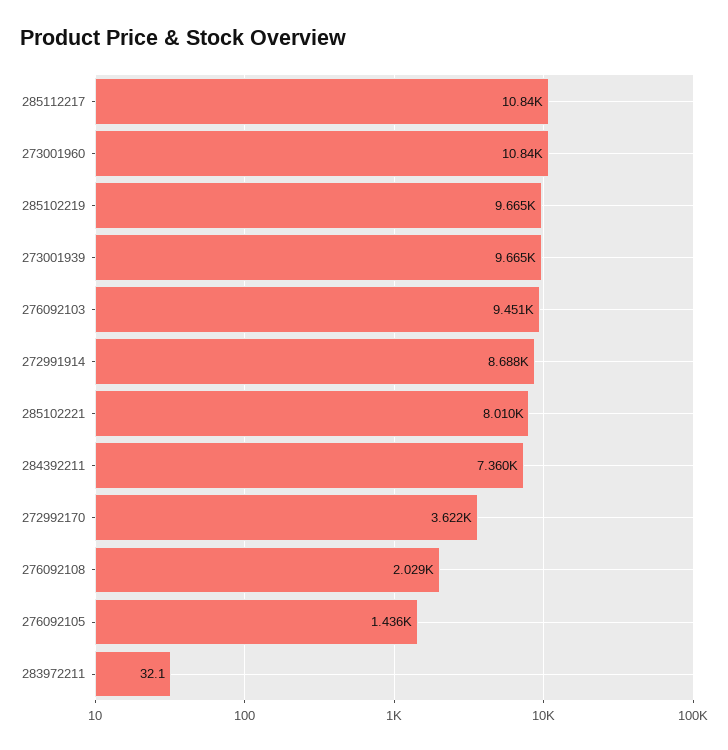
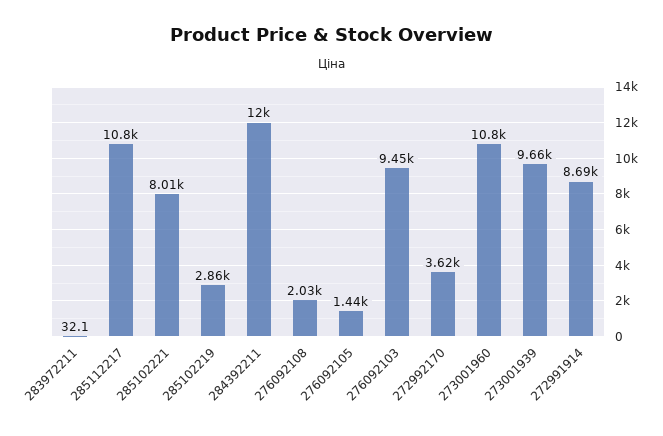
285102219: 9665 -> 2860
284392211: 7360 -> 12000

